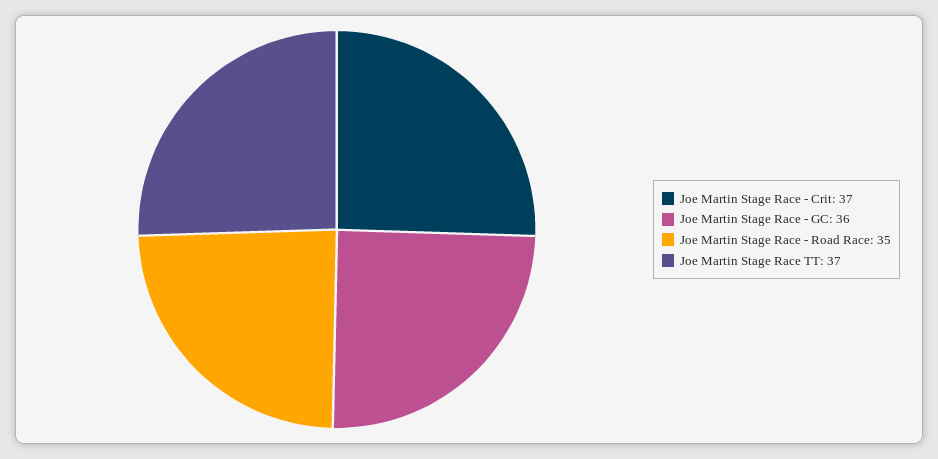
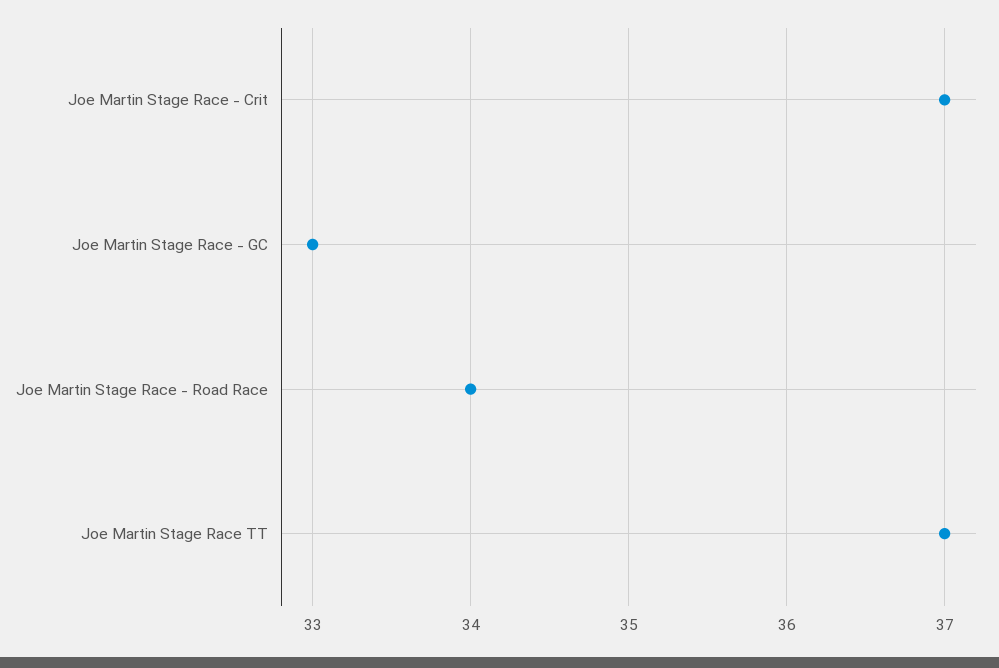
Joe Martin Stage Race - GC: 36 -> 33
Joe Martin Stage Race - Road Race: 35 -> 34

